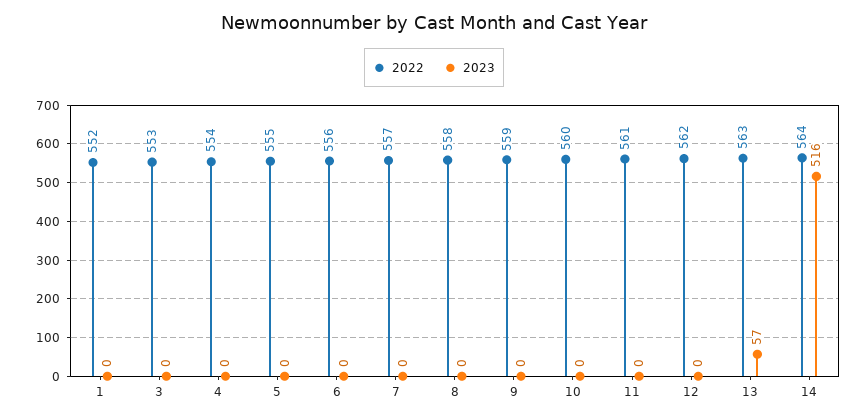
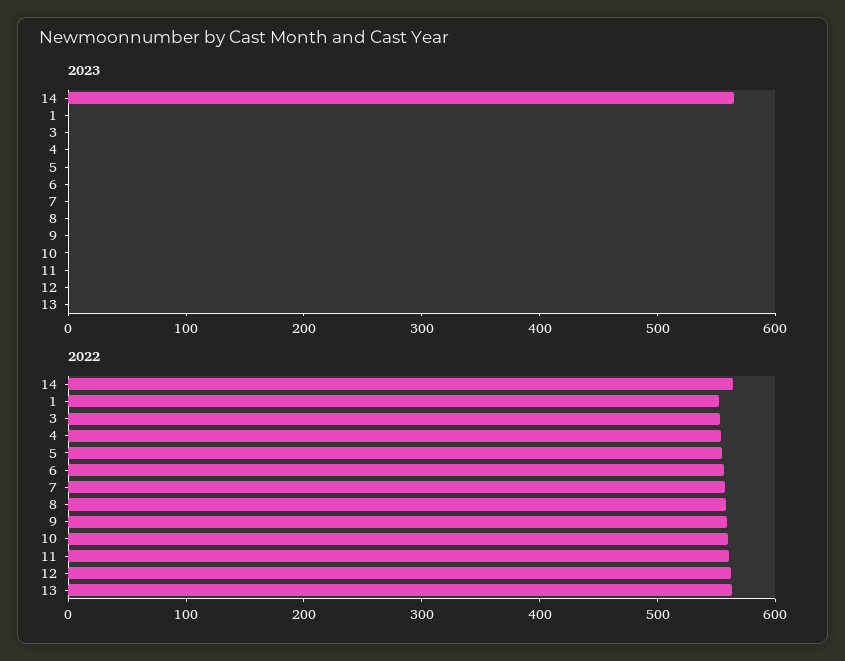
2023, 13: 57 -> 0
2023, 14: 516 -> 560

